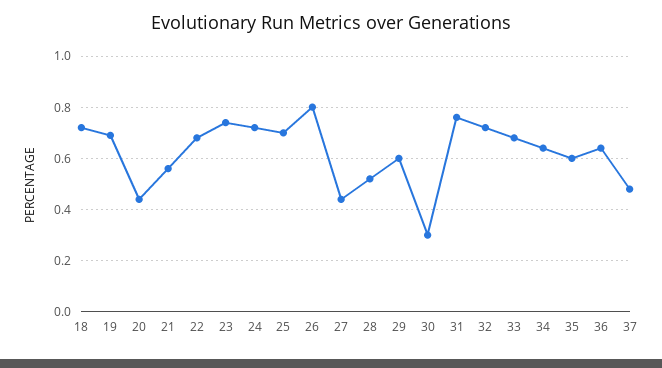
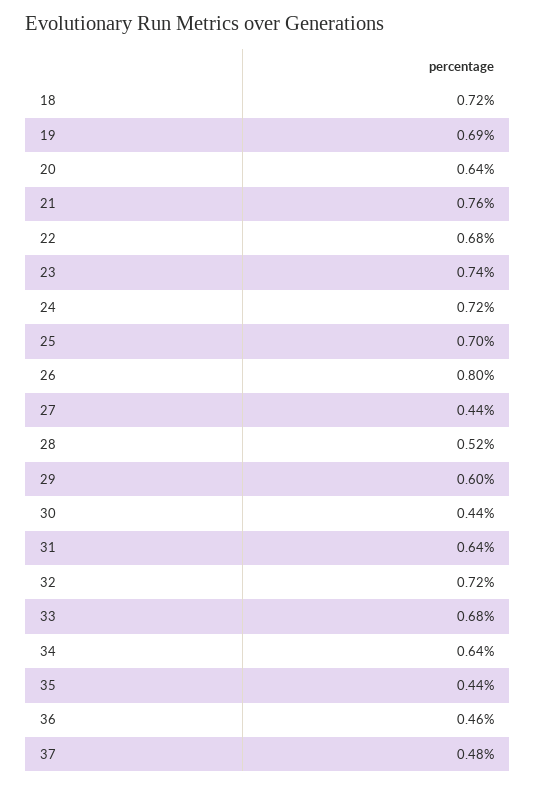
20: 0.45 -> 0.64
21: 0.55 -> 0.76
30: 0.3 -> 0.44
31: 0.75 -> 0.64
35: 0.6 -> 0.44
36: 0.65 -> 0.46

